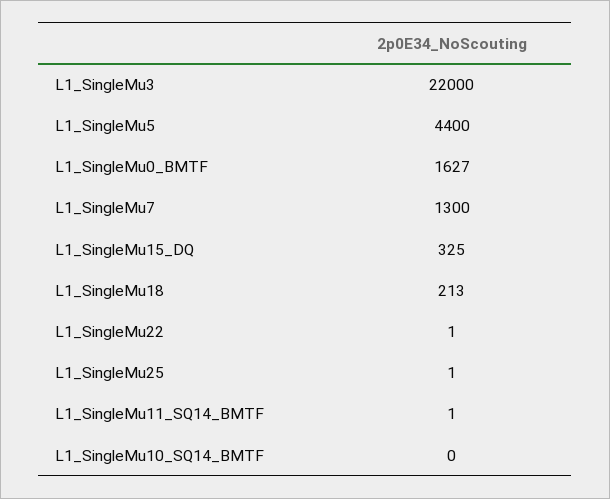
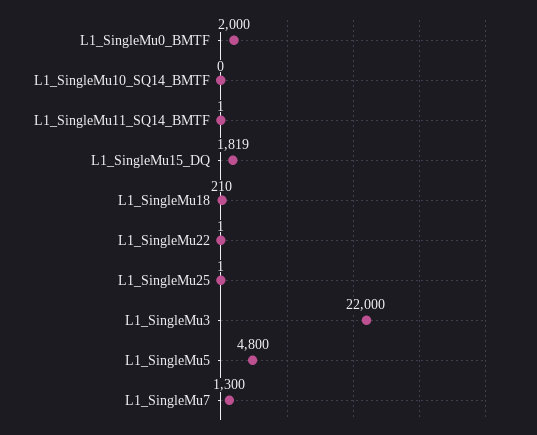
L1_SingleMu5: 4400 -> 4800
L1_SingleMu0_BMTF: 1627 -> 2000
L1_SingleMu15_DQ: 325 -> 1819
L1_SingleMu18: 213 -> 210

